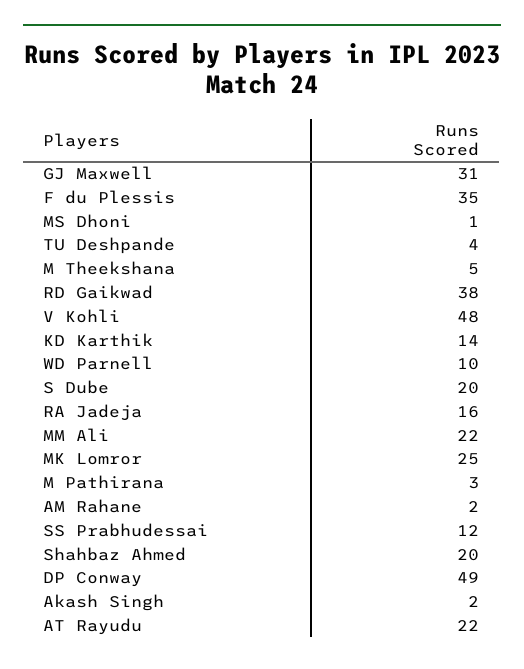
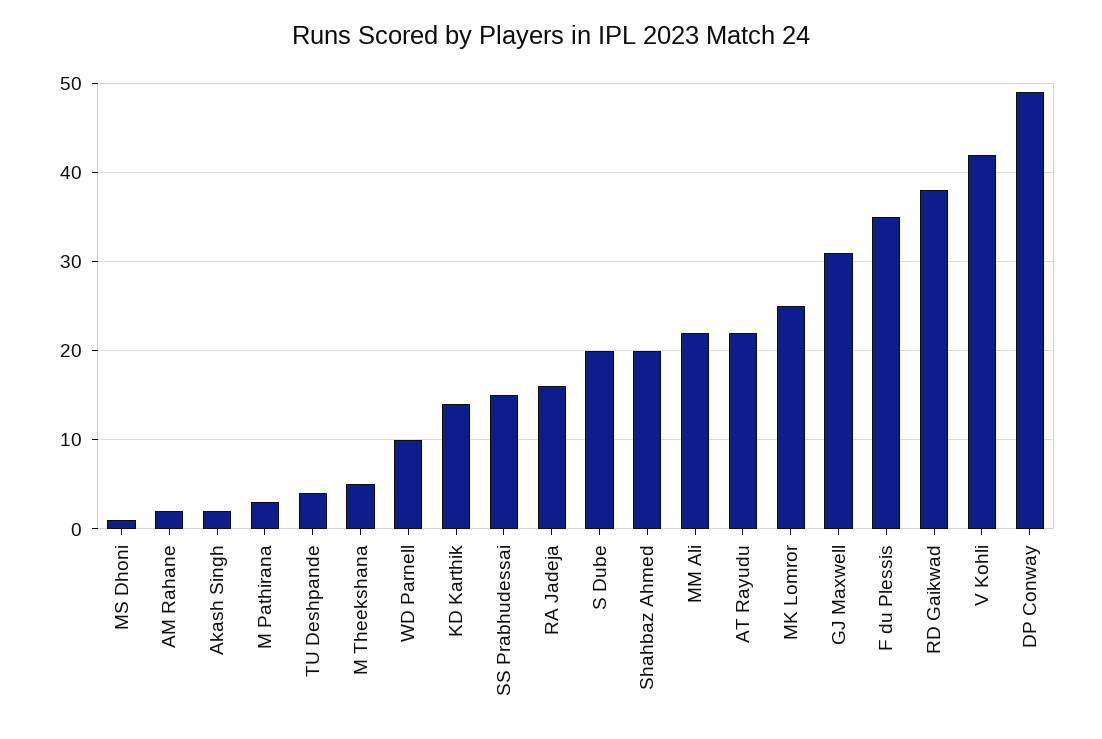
V Kohli: 48 -> 42
SS Prabhudessai: 12 -> 15

